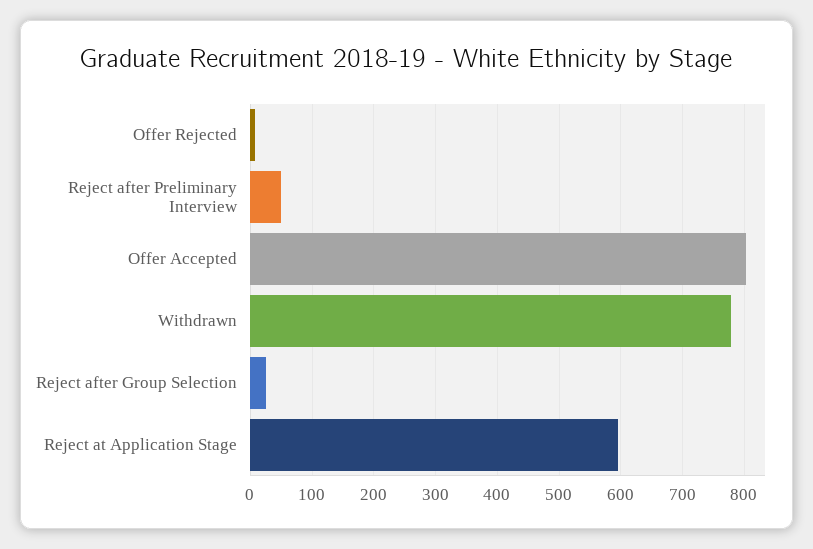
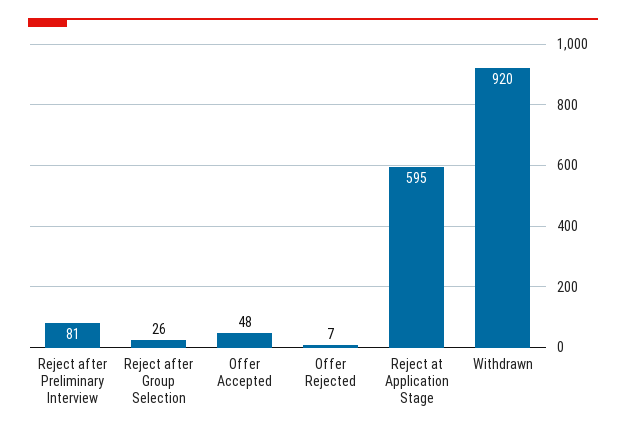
Reject after Preliminary Interview: 50 -> 81
Offer Accepted: 800 -> 48
Withdrawn: 780 -> 920

